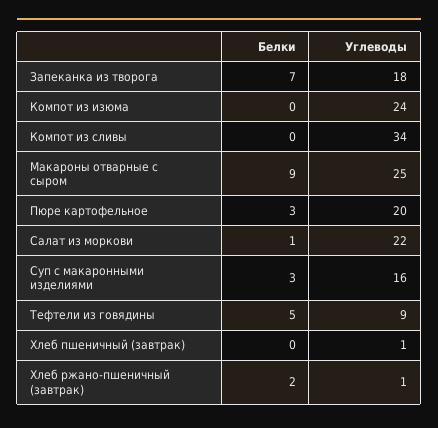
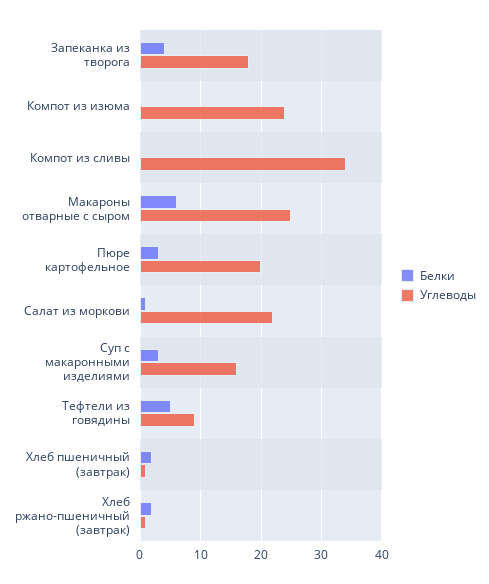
Белки, Запеканка из творога: 7 -> 4
Белки, Макароны отварные с сыром: 9 -> 6
Белки, Хлеб пшеничный (завтрак): 0 -> 2

